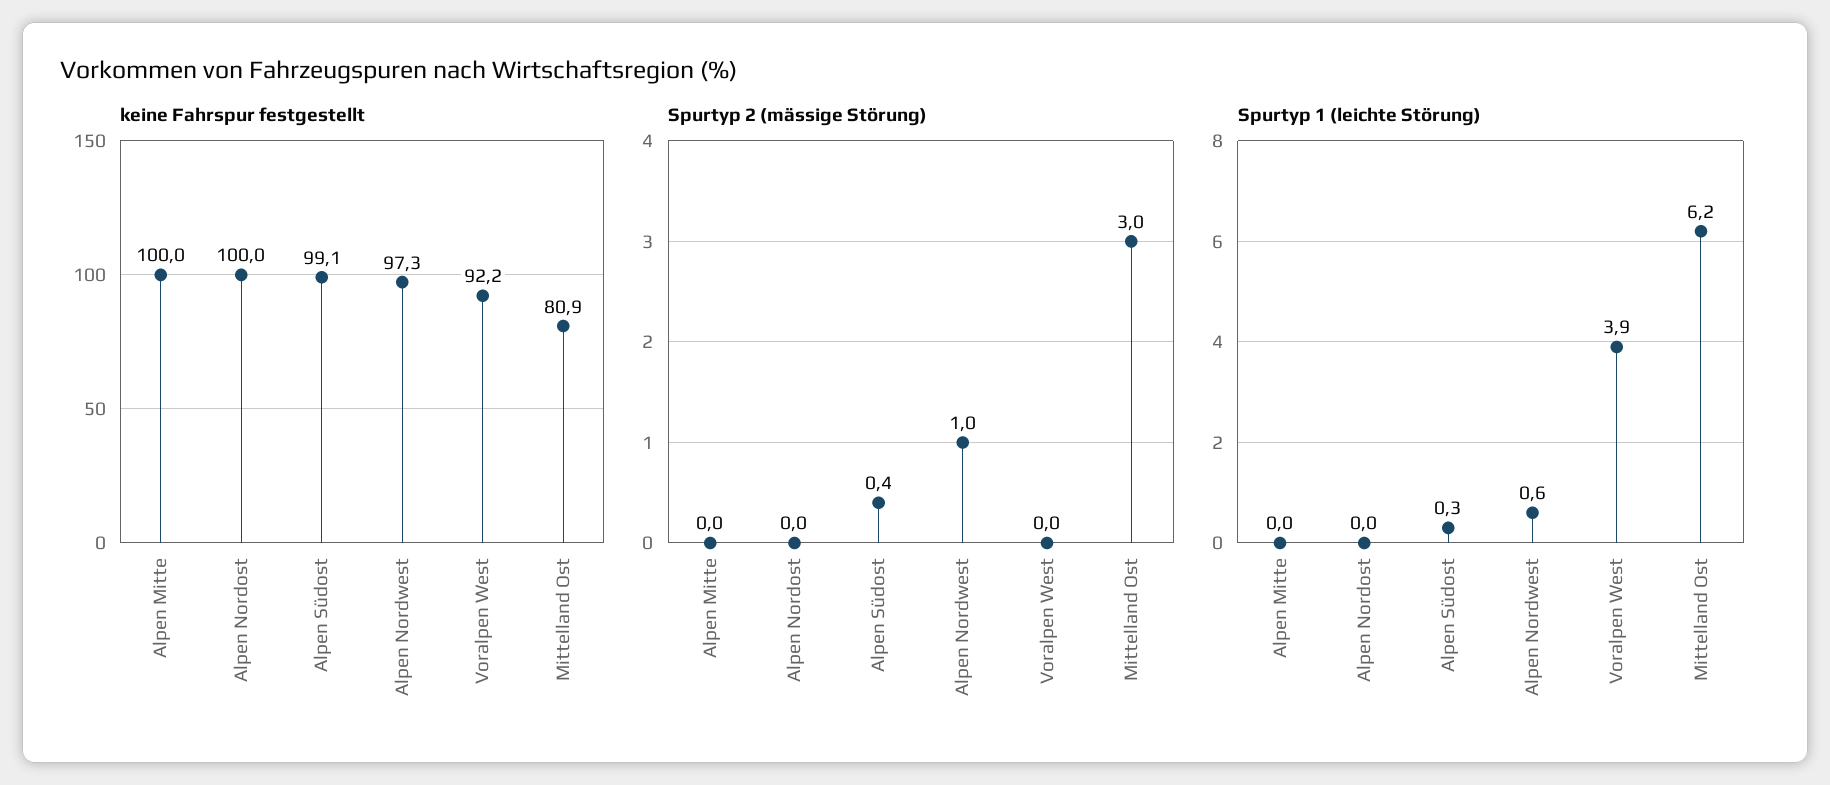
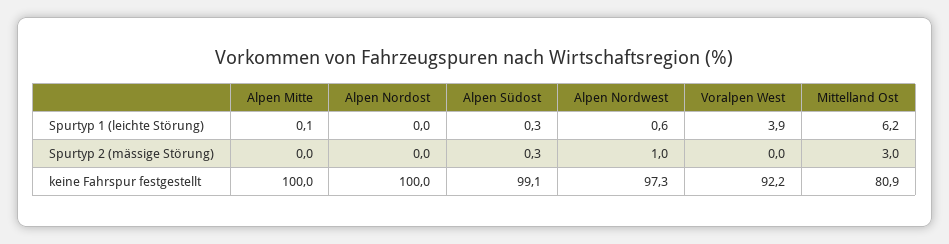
Spurtyp 2 (mässige Störung), Alpen Südost: 0.4 -> 0.3
Spurtyp 1 (leichte Störung), Alpen Mitte: 0 -> 0.1

